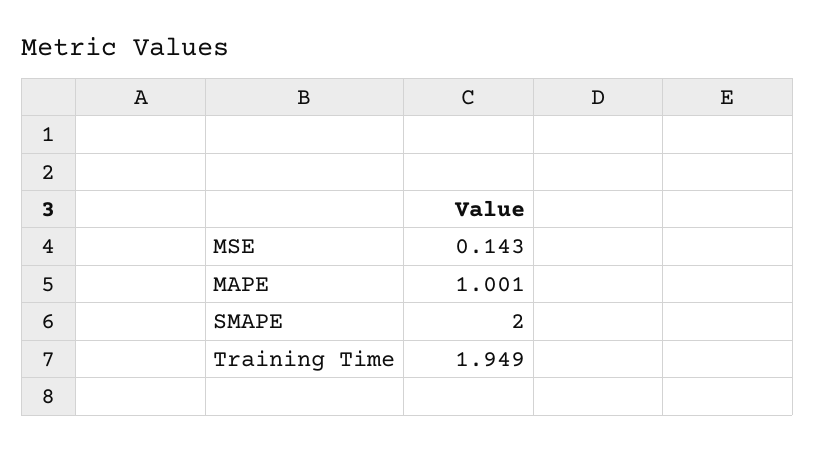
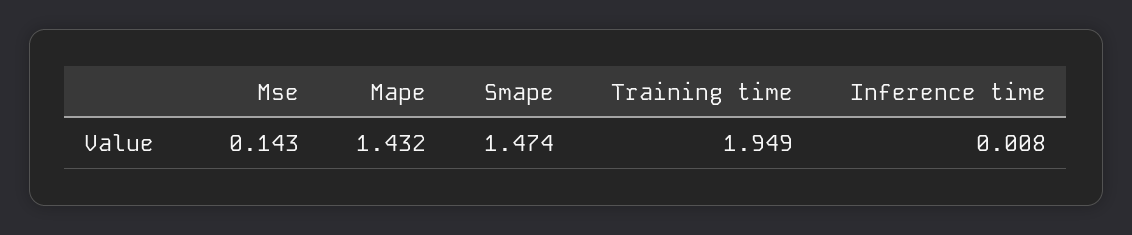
MAPE: 1.001 -> 1.432
SMAPE: 2 -> 1.474
Inference time: none -> 0.008

